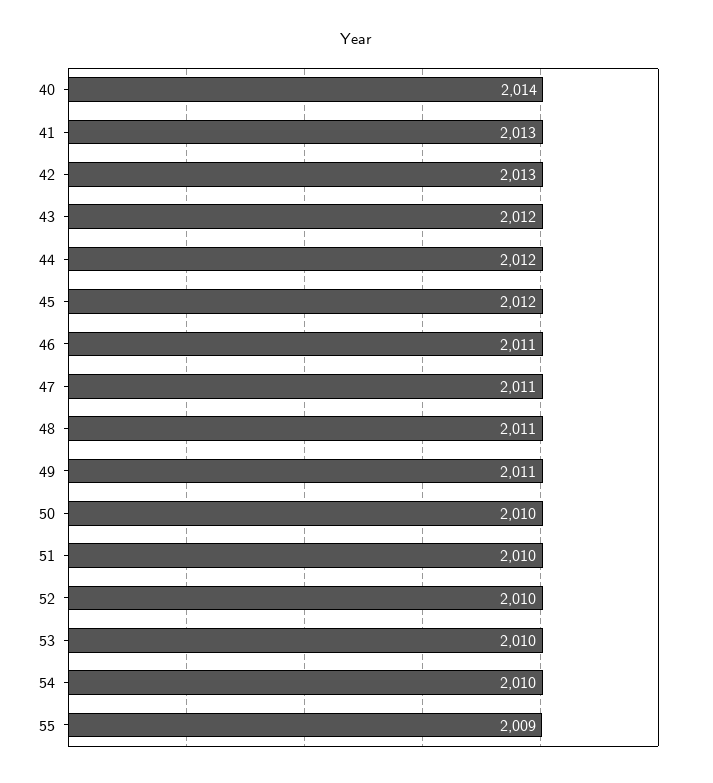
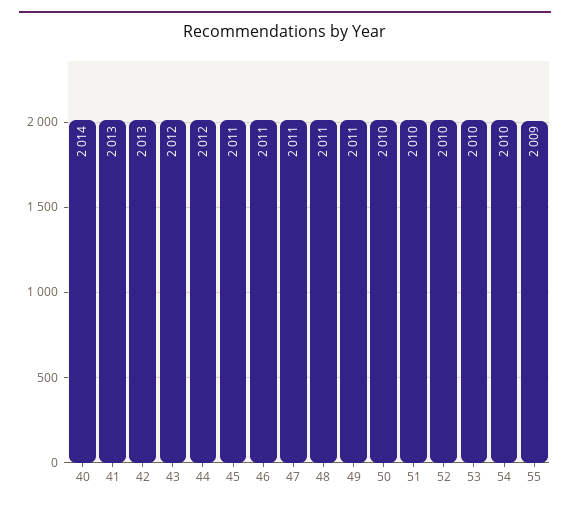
45: 2012 -> 2011

